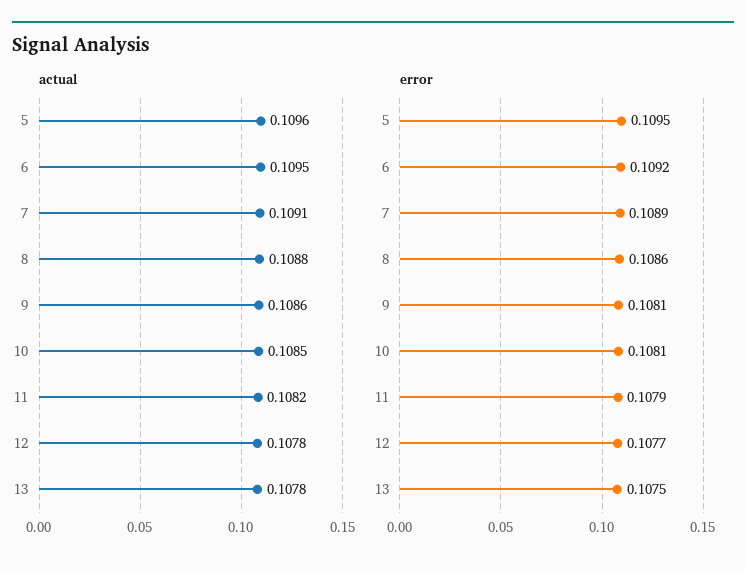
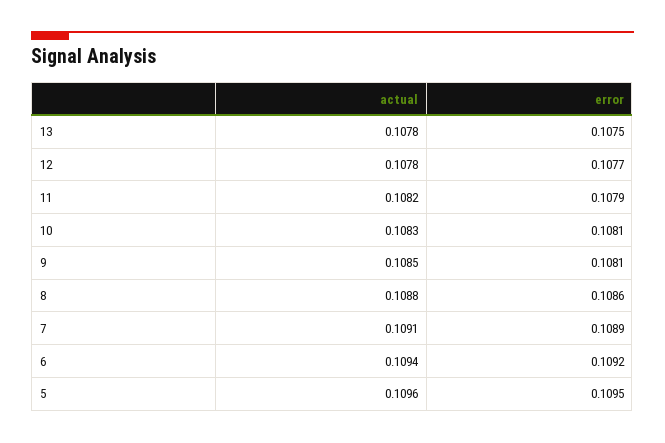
actual, 6: 0.1095 -> 0.1094
actual, 9: 0.1086 -> 0.1085
actual, 10: 0.1085 -> 0.1083

